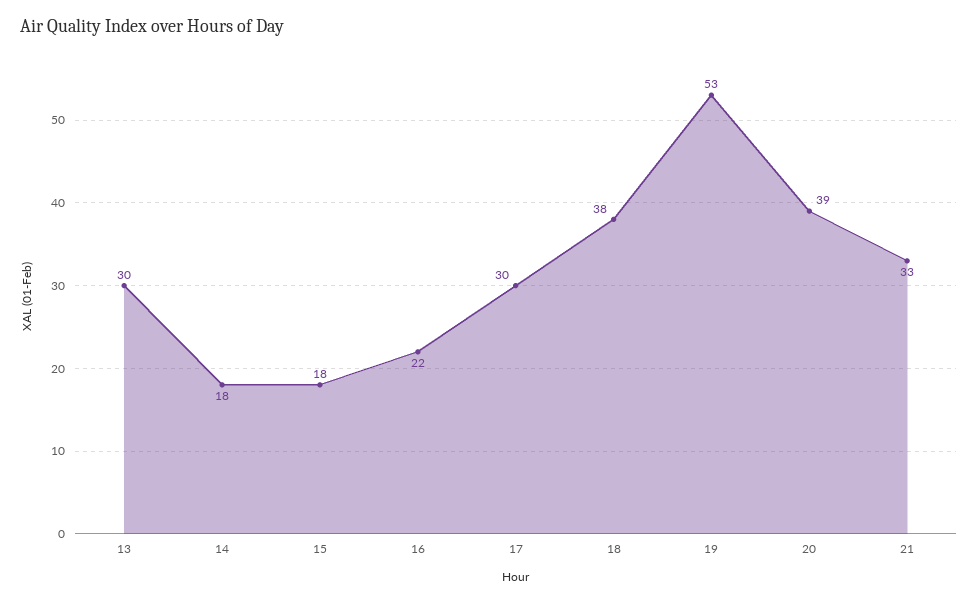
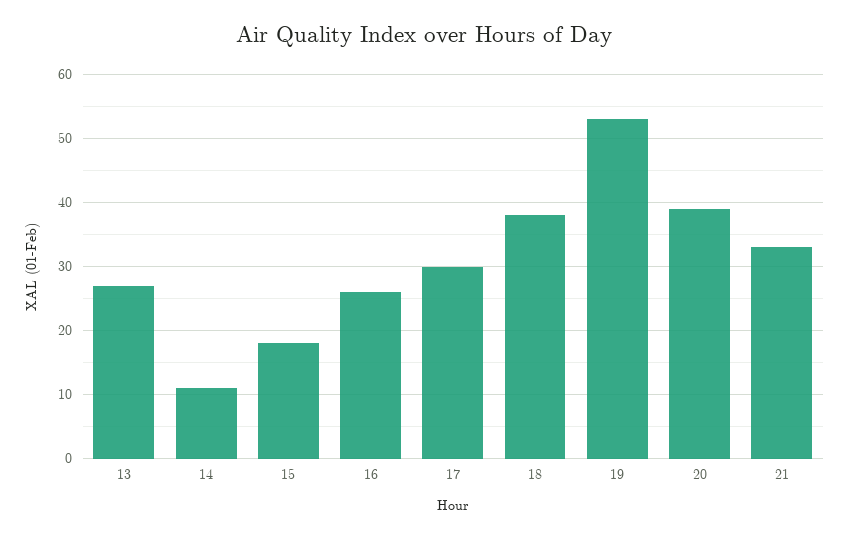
13: 30 -> 27
14: 18 -> 11
16: 22 -> 26

